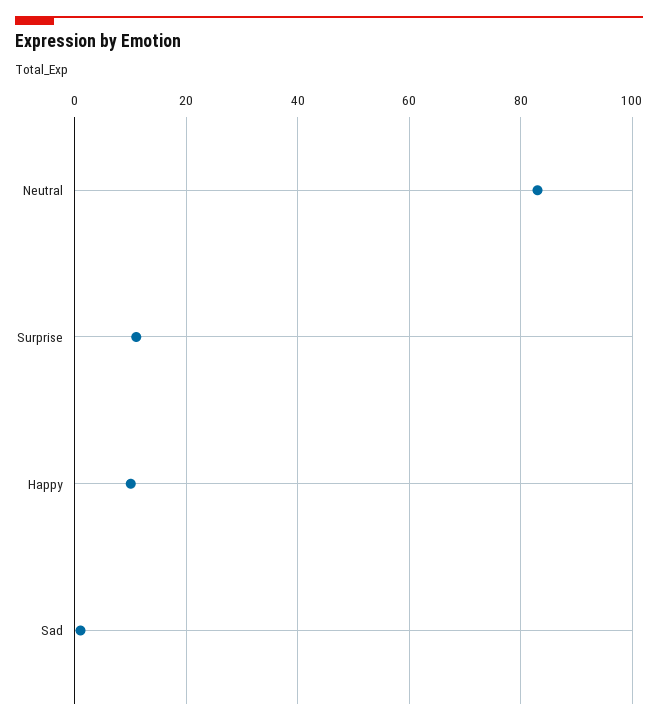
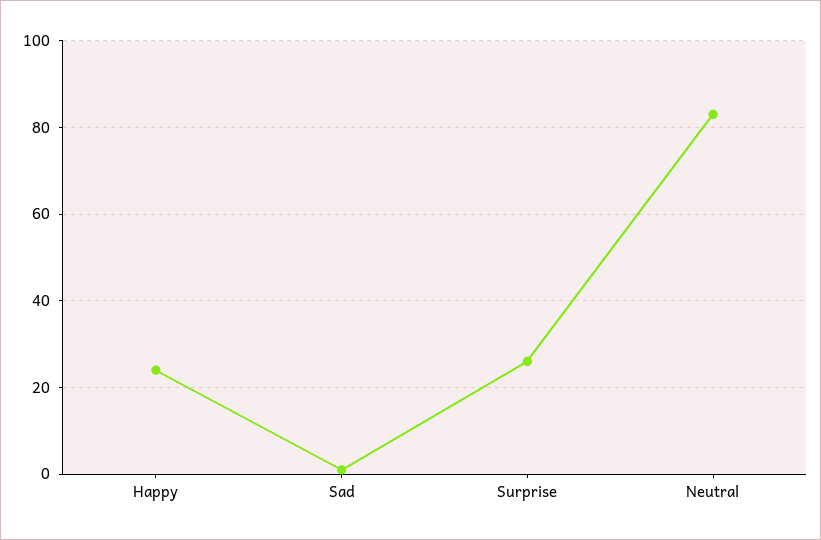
Surprise: 10 -> 25
Happy: 10 -> 25

